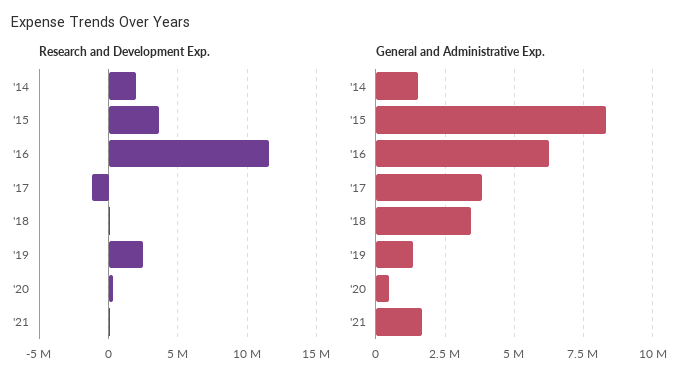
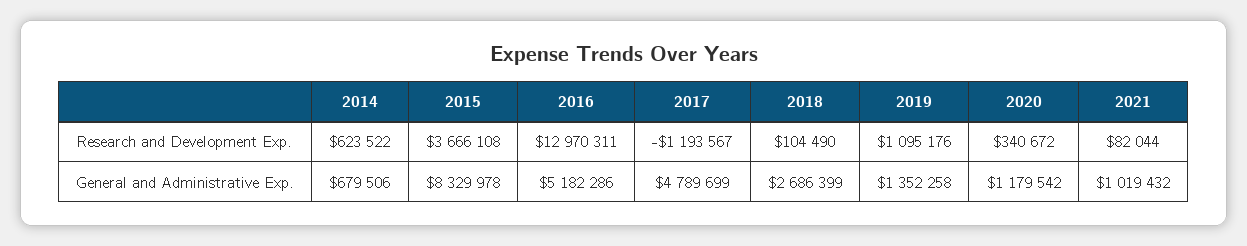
Research and Development Exp., '14: 2000000 -> 623522
Research and Development Exp., '16: 11500000 -> 12970311
Research and Development Exp., '19: 2500000 -> 1095176
General and Administrative Exp., '14: 1500000 -> 679506
General and Administrative Exp., '16: 6250000 -> 5182286
General and Administrative Exp., '17: 3750000 -> 4789699
General and Administrative Exp., '18: 3500000 -> 2686399
General and Administrative Exp., '20: 500000 -> 1179542
General and Administrative Exp., '21: 1750000 -> 1019432

